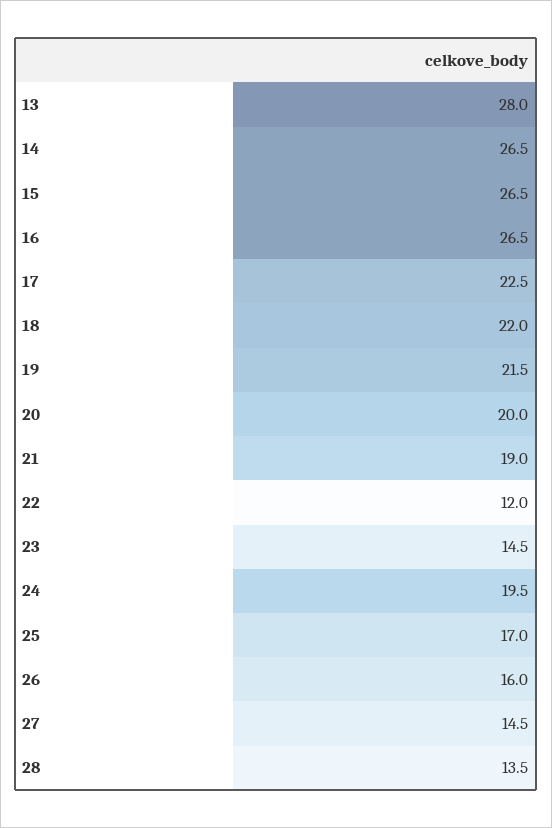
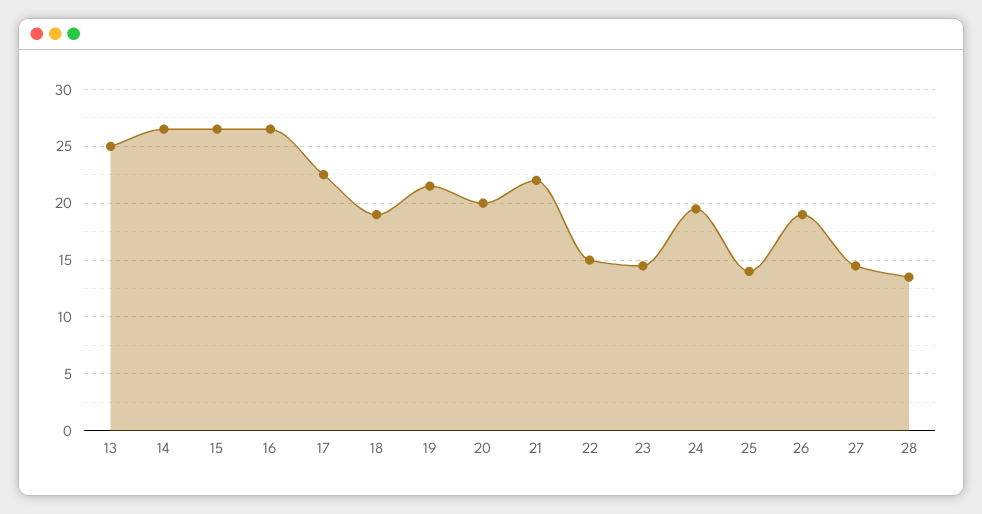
13: 28 -> 25
18: 22 -> 19
21: 19 -> 22
22: 12 -> 15
25: 17 -> 14
26: 16 -> 19

